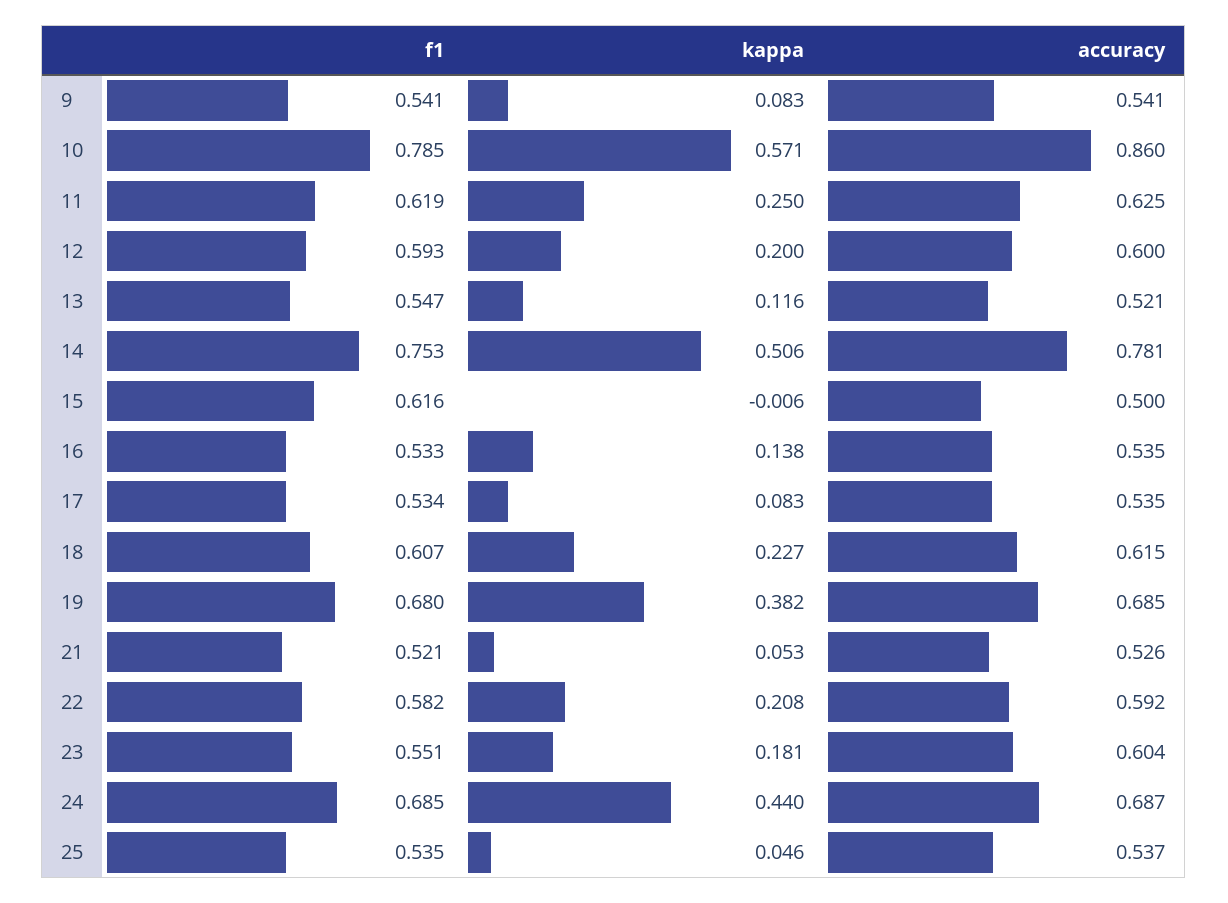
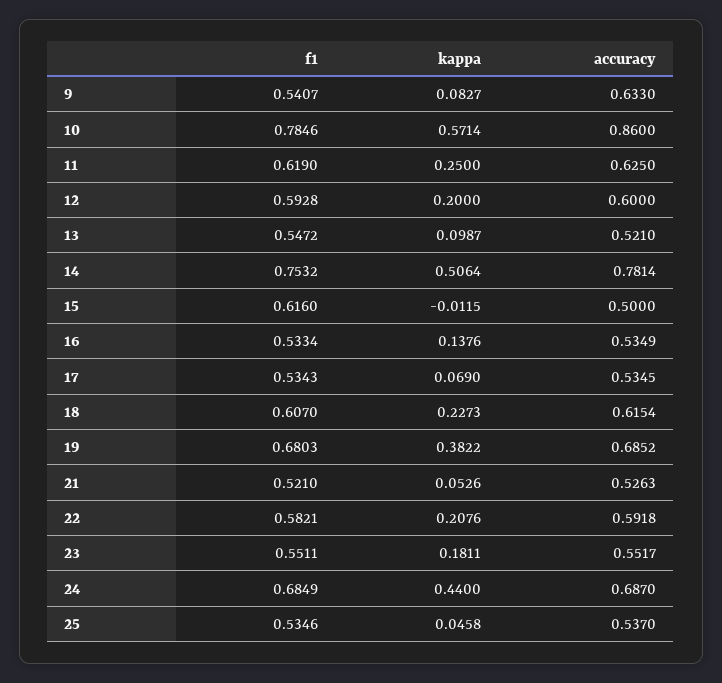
accuracy, 9: 0.541 -> 0.633
kappa, 13: 0.116 -> 0.0987
kappa, 15: -0.006 -> -0.0115
kappa, 17: 0.083 -> 0.069
accuracy, 23: 0.604 -> 0.5517

